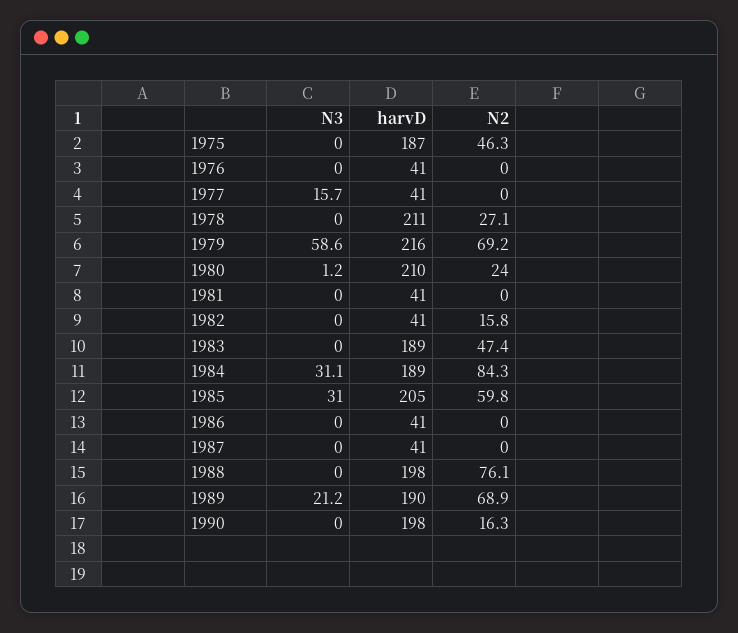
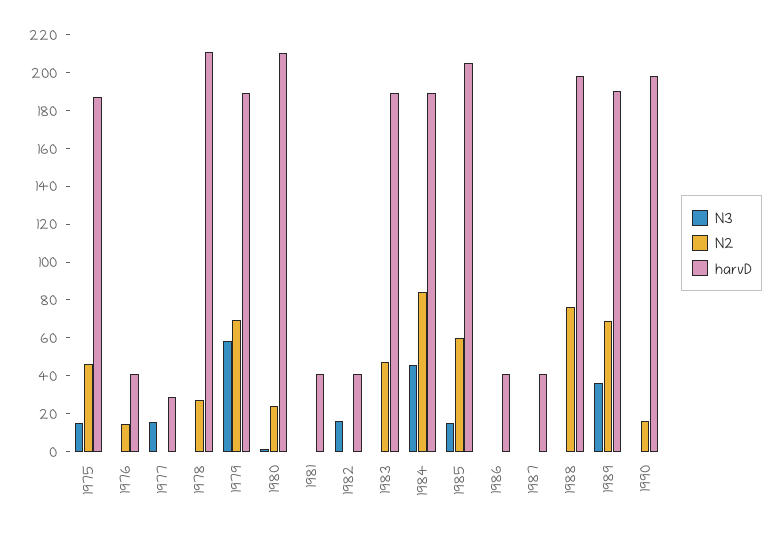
N3, 1975: 0 -> 15
N2, 1976: 0 -> 15
harvD, 1977: 41 -> 30
harvD, 1979: 216 -> 190
N3, 1982: 0 -> 15
N2, 1982: 15.8 -> 0
N3, 1984: 31.1 -> 45
N3, 1985: 31 -> 15
N3, 1989: 21.2 -> 35

